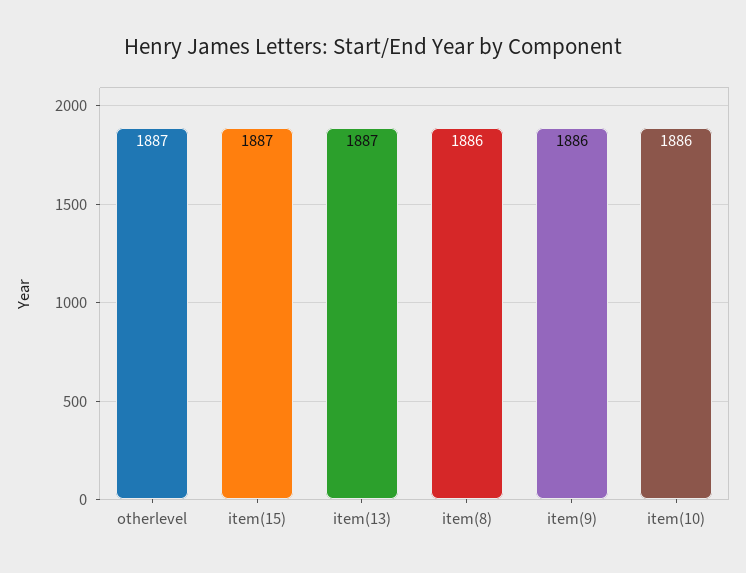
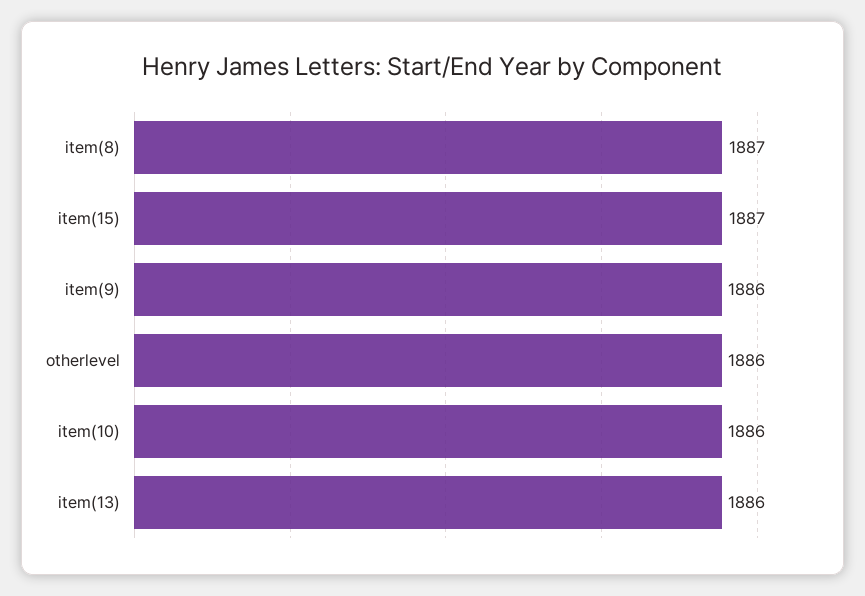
otherlevel: 1887 -> 1886
item(13): 1887 -> 1886
item(8): 1886 -> 1887

